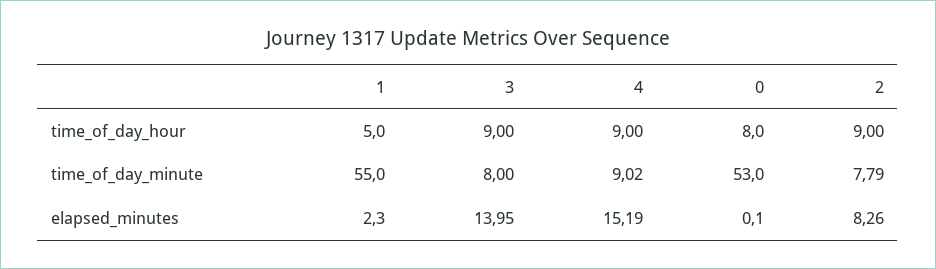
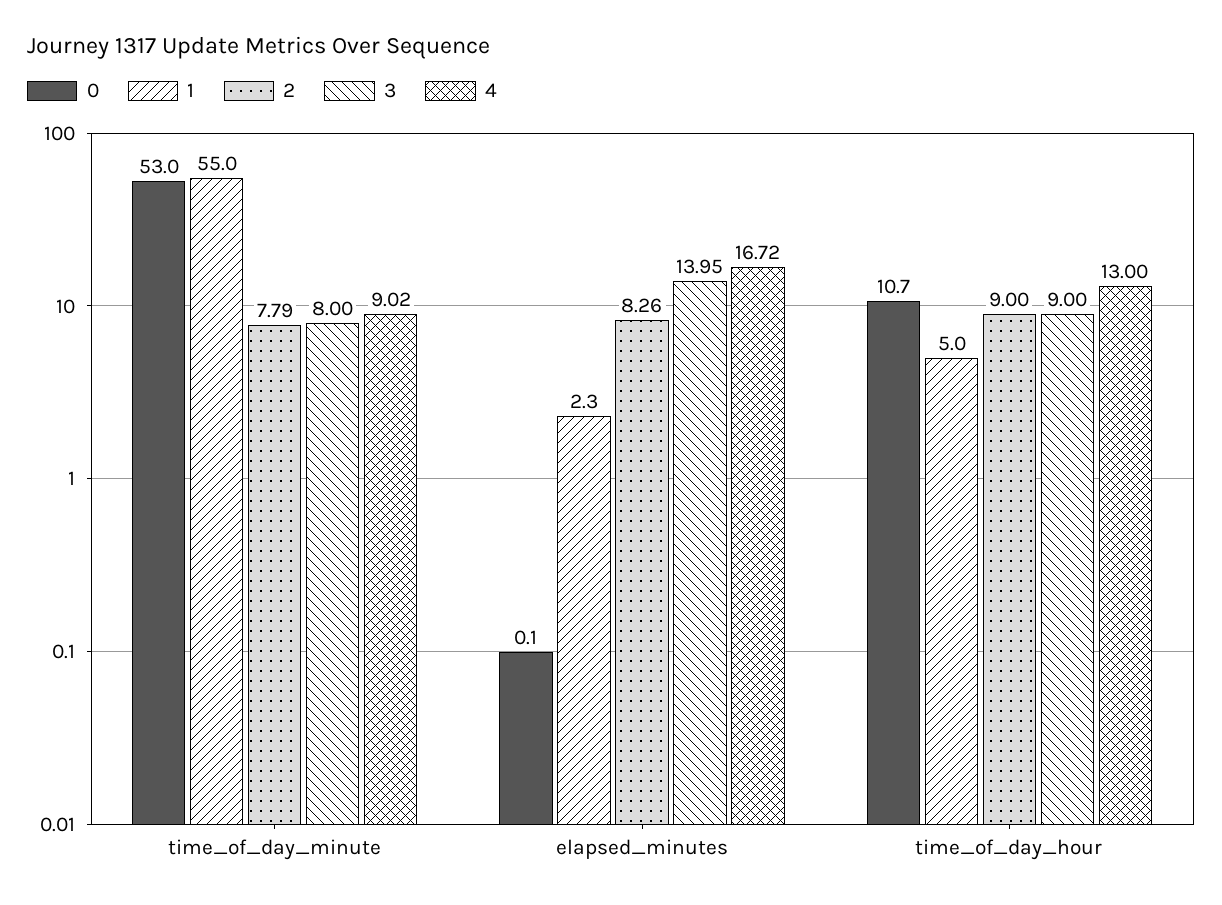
4, time_of_day_hour: 9 -> 13
0, time_of_day_hour: 8 -> 10.7
4, elapsed_minutes: 15.19 -> 16.72

